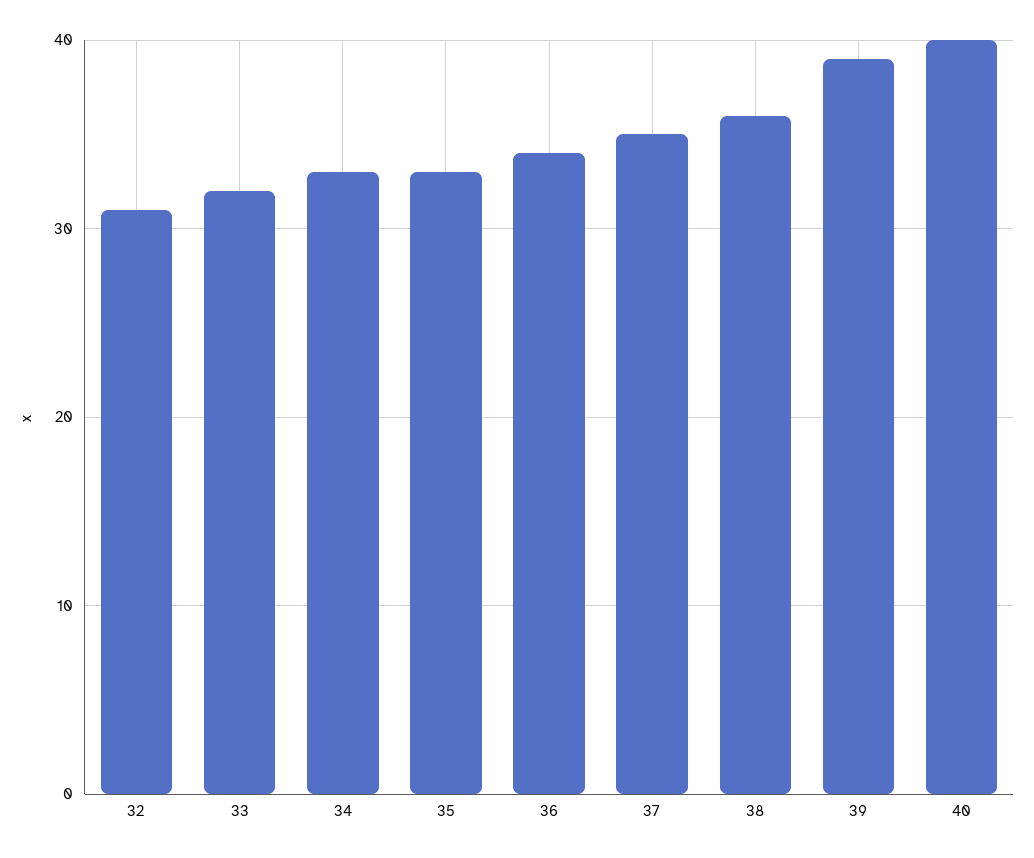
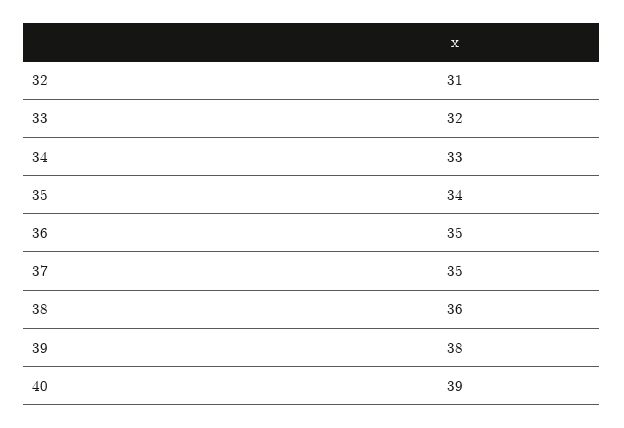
35: 33 -> 34
36: 34 -> 35
39: 39 -> 38
40: 40 -> 39

